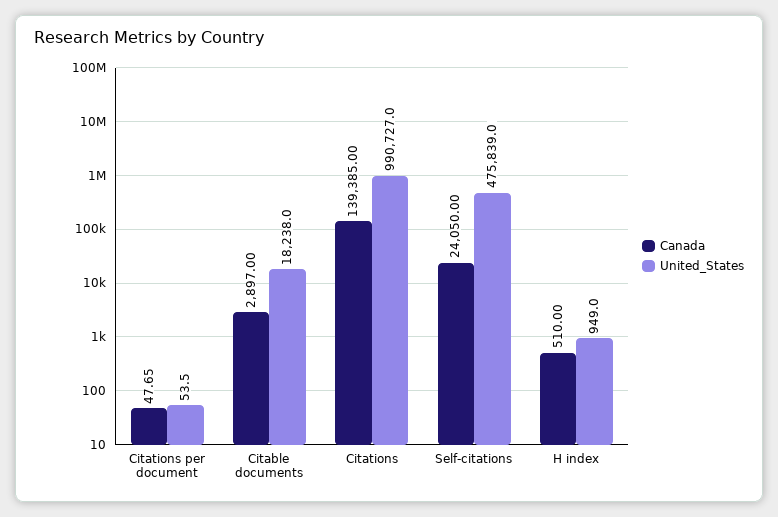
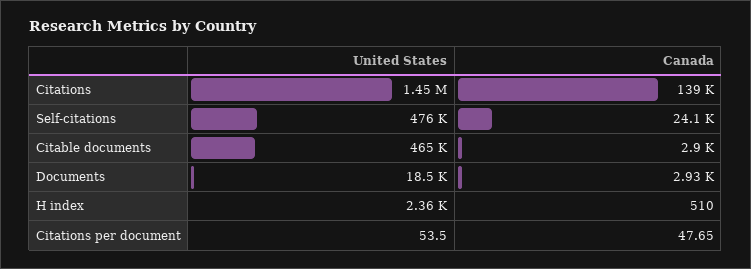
United_States, Citable documents: 18238 -> 465000
United_States, Citations: 990727 -> 1450000
United_States, H index: 949 -> 2360
United_States, Documents: none -> 18500
Canada, Documents: none -> 2930

